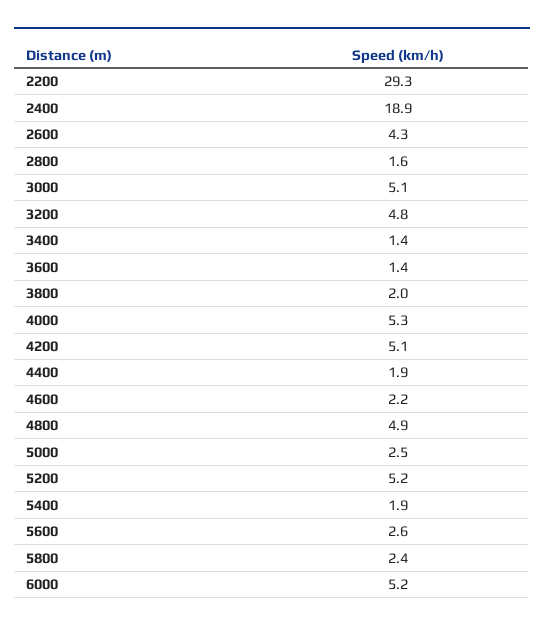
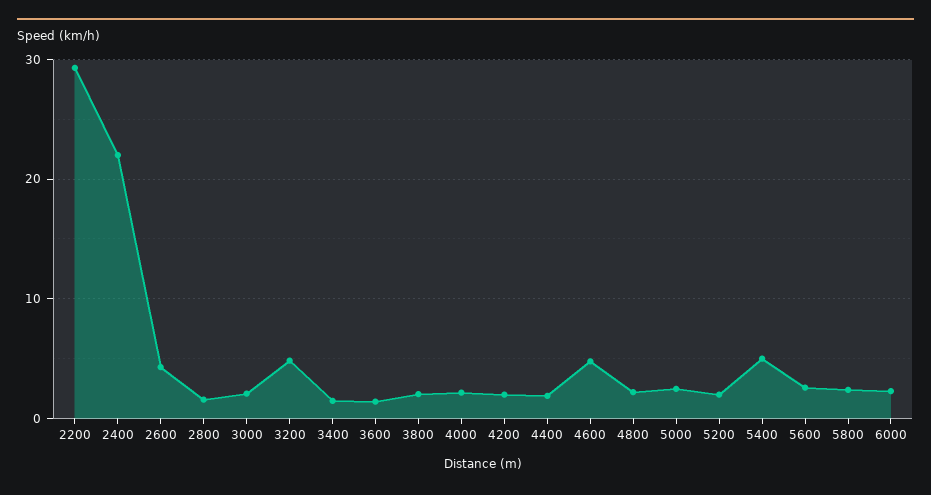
2400: 18.9 -> 22
3000: 5.1 -> 2
4000: 5.3 -> 2
4200: 5.1 -> 2
4600: 2.2 -> 5
4800: 4.9 -> 2
5200: 5.2 -> 2
5400: 1.9 -> 5
6000: 5.2 -> 2

